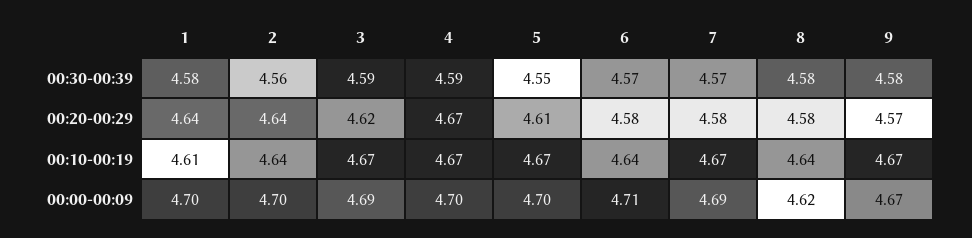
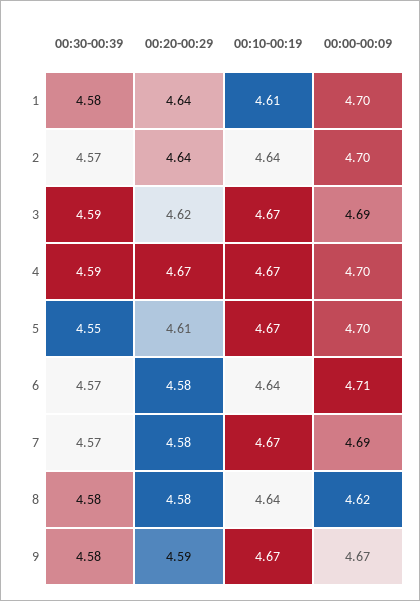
2, 00:30-00:39: 4.56 -> 4.57
9, 00:20-00:29: 4.57 -> 4.59

